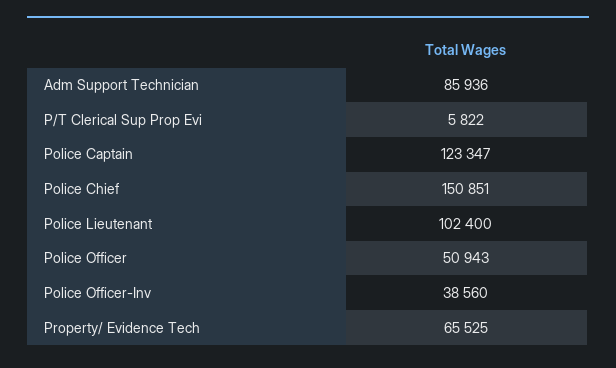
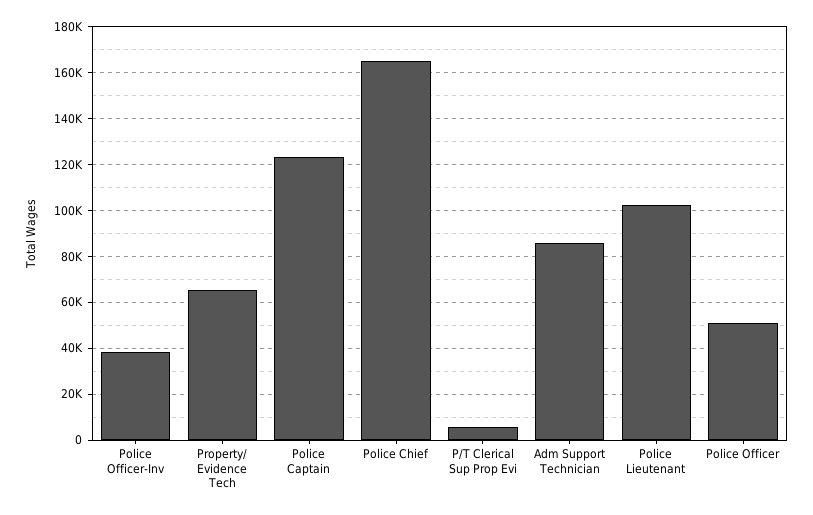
Police Chief: 150851 -> 165000

